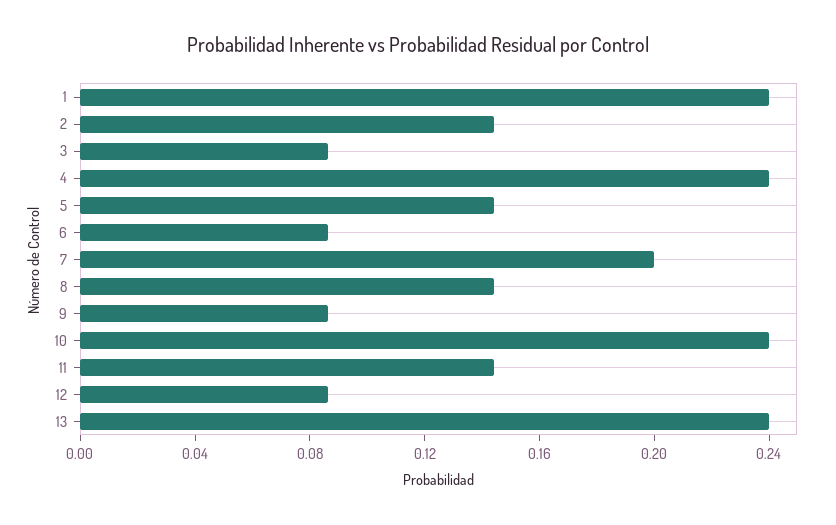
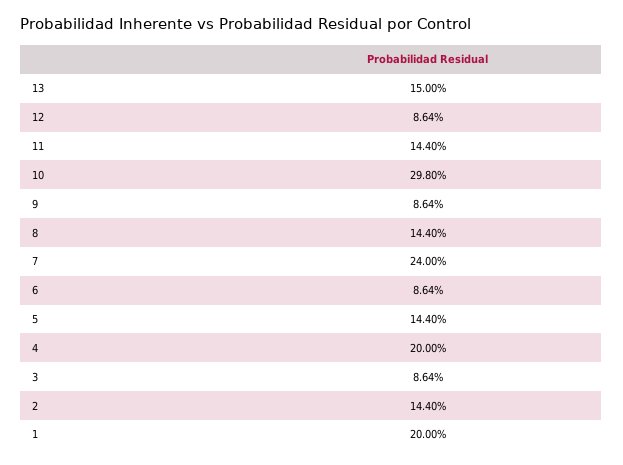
1: 0.24 -> 0.2
4: 0.24 -> 0.2
7: 0.2 -> 0.24
10: 0.24 -> 0.298
13: 0.24 -> 0.15

